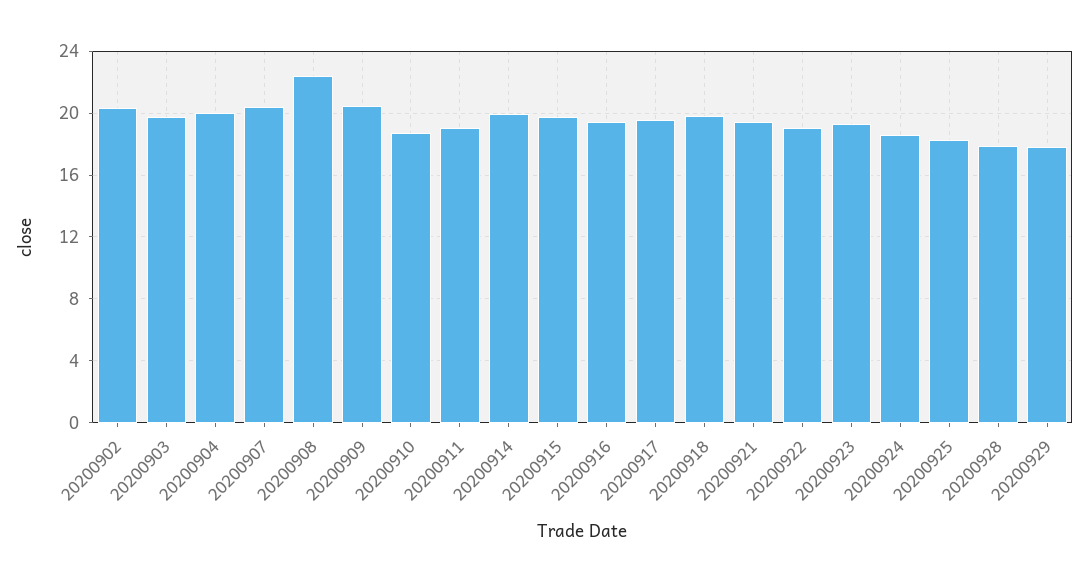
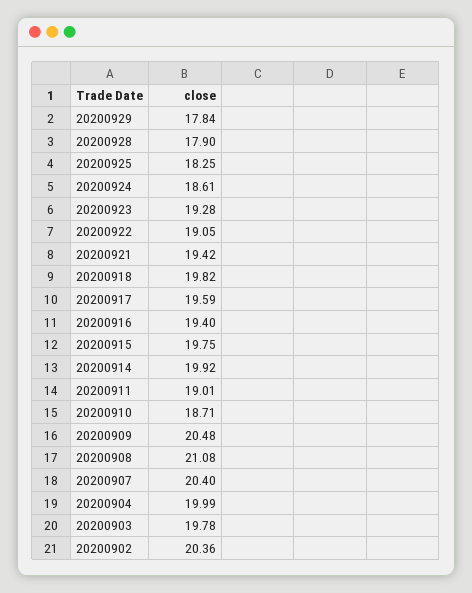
20200908: 22.5 -> 21.08

